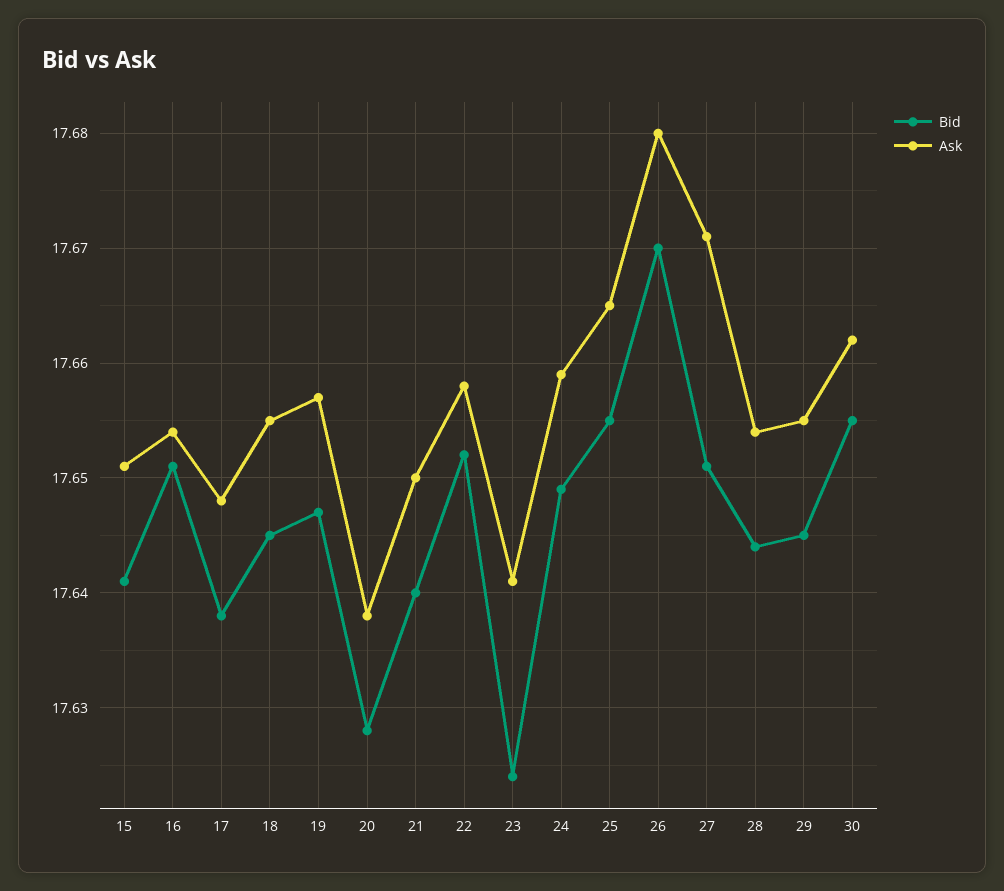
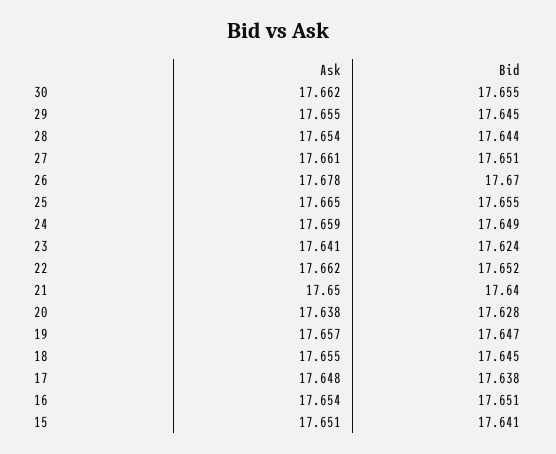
Ask, 22: 17.658 -> 17.662
Ask, 26: 17.68 -> 17.678
Ask, 27: 17.671 -> 17.661

